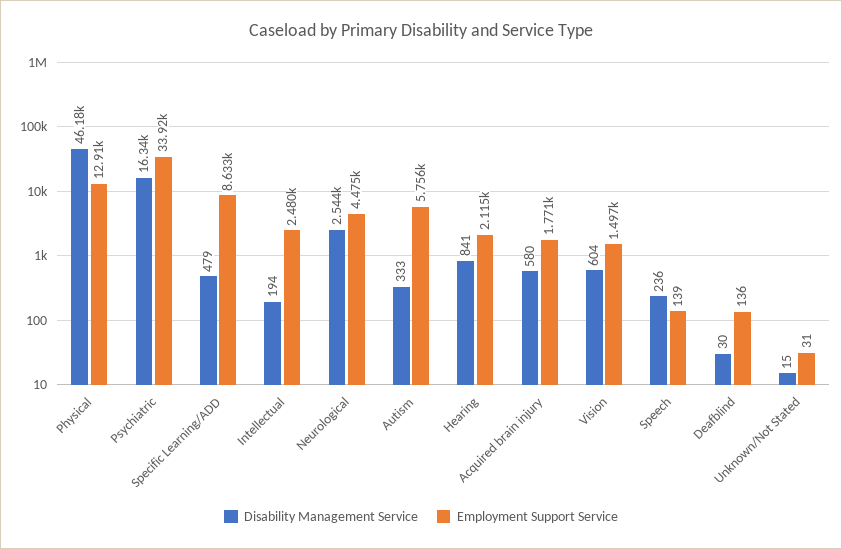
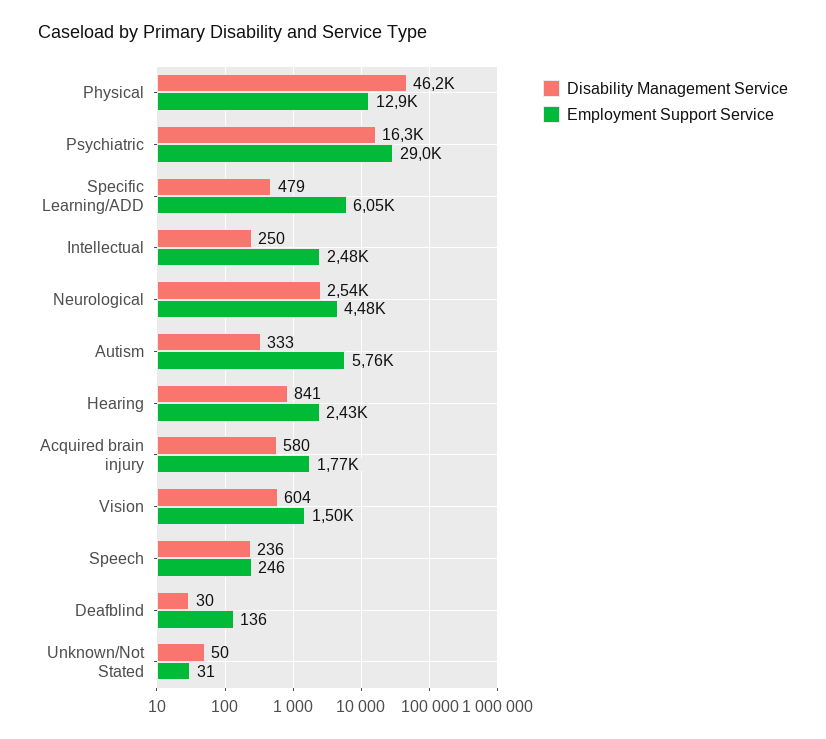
Employment Support Service, Psychiatric: 33920 -> 29000
Employment Support Service, Specific Learning/ADD: 8633 -> 6050
Disability Management Service, Intellectual: 194 -> 250
Employment Support Service, Hearing: 2115 -> 2430
Employment Support Service, Speech: 139 -> 246
Disability Management Service, Unknown/Not Stated: 15 -> 50

